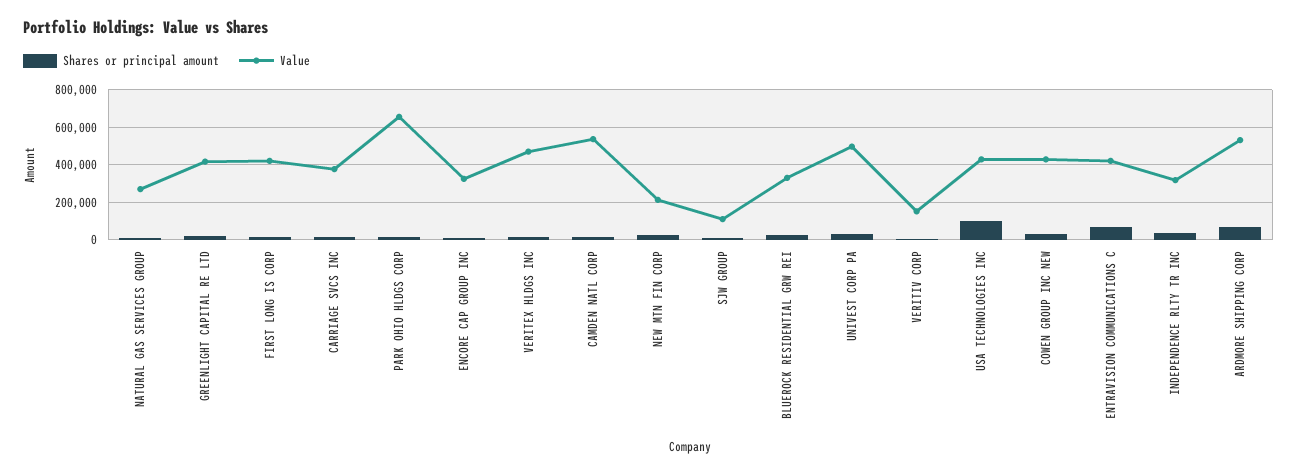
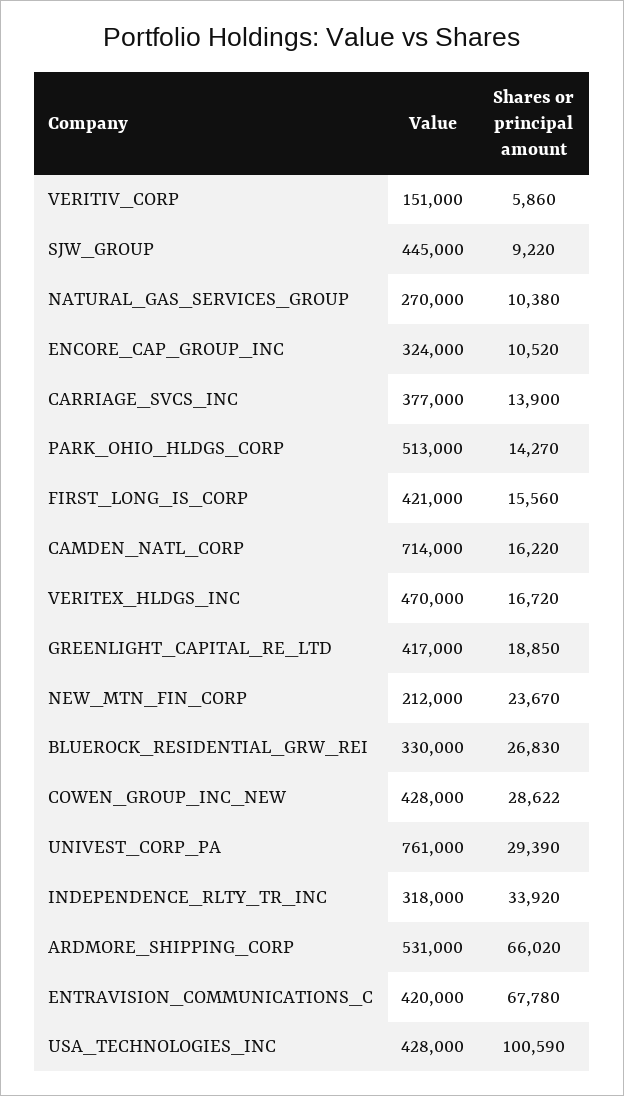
Value, PARK OHIO HLDGS CORP: 650000 -> 513000
Value, CAMDEN NATL CORP: 550000 -> 714000
Value, SJW GROUP: 100000 -> 445000
Value, UNIVEST CORP PA: 500000 -> 761000

